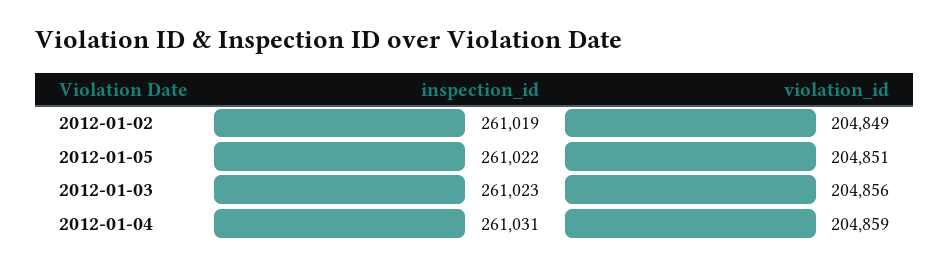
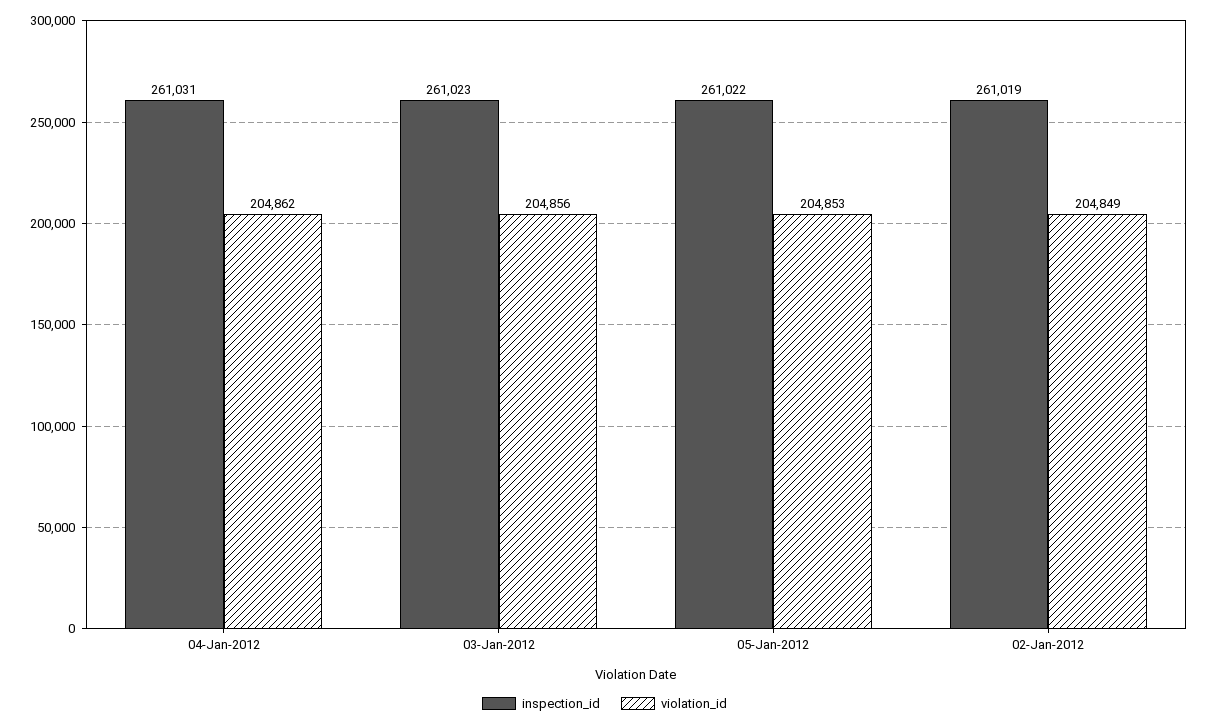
violation_id, 2012-01-05: 204851 -> 204853
violation_id, 2012-01-04: 204859 -> 204862

